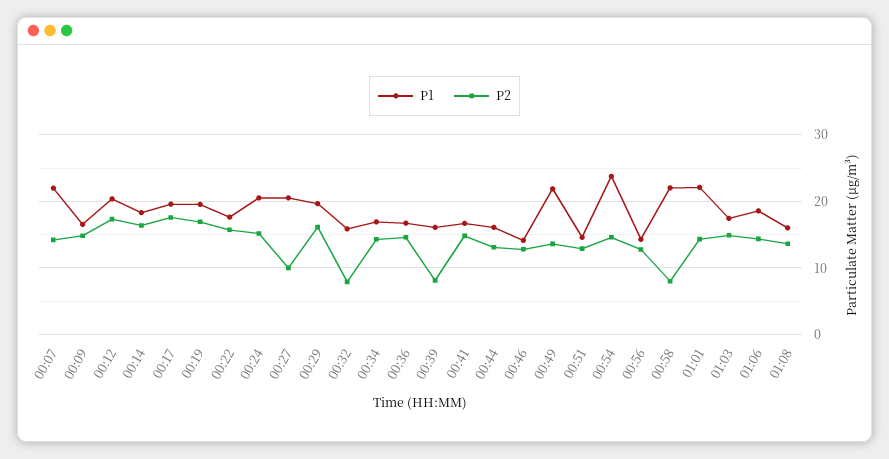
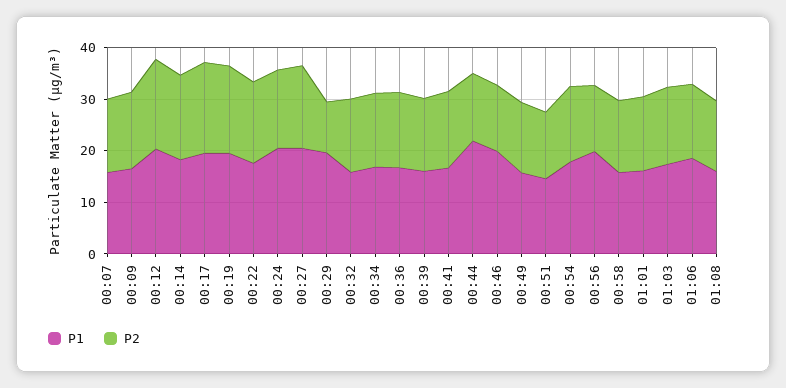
P1, 00:07: 22 -> 16
P2, 00:27: 10 -> 16
P2, 00:29: 16 -> 10
P2, 00:32: 8 -> 14
P2, 00:39: 8 -> 14
P1, 00:44: 16 -> 22
P1, 00:46: 14 -> 20
P1, 00:49: 22 -> 16
P1, 00:54: 24 -> 18
P1, 00:56: 14 -> 20
P1, 00:58: 22 -> 16
P2, 00:58: 8 -> 14
P1, 01:01: 22 -> 16

